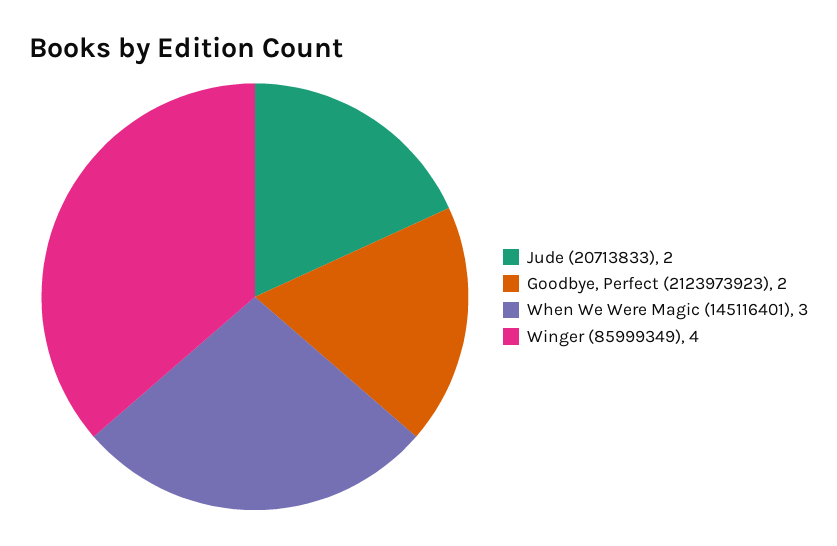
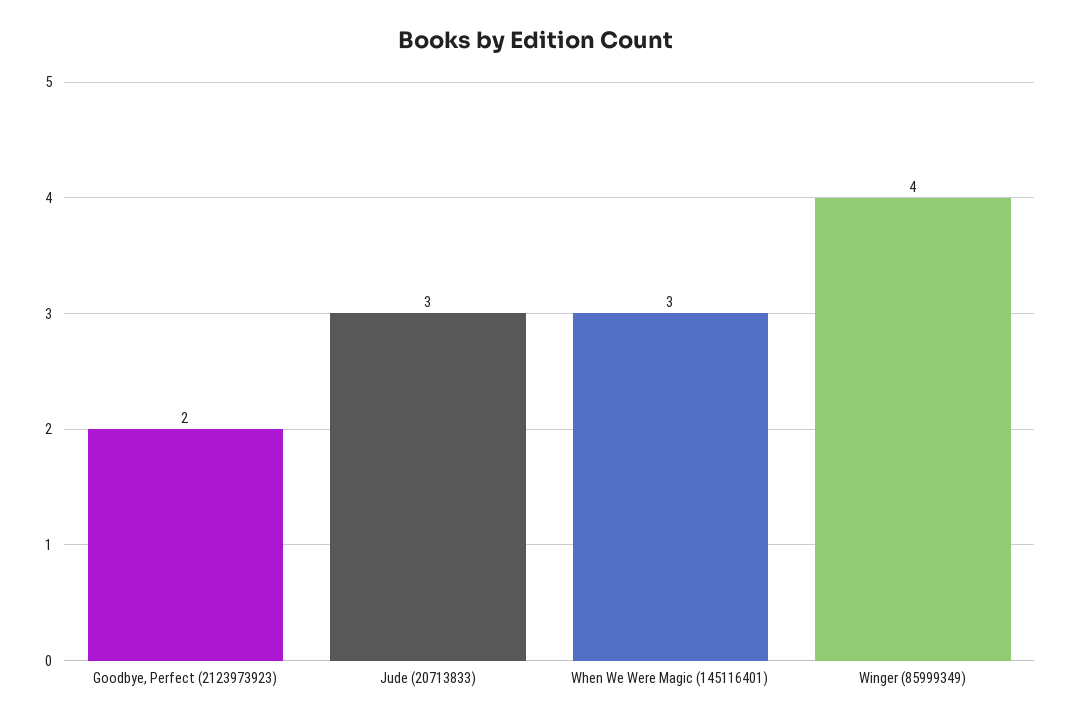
Jude (20713833): 2 -> 3

